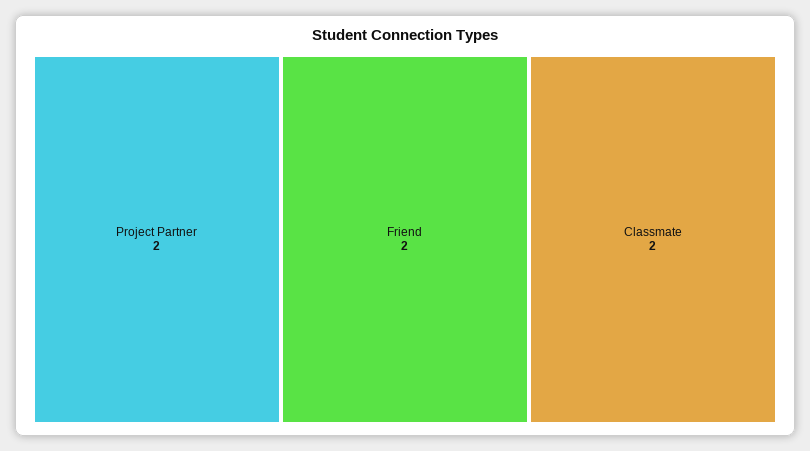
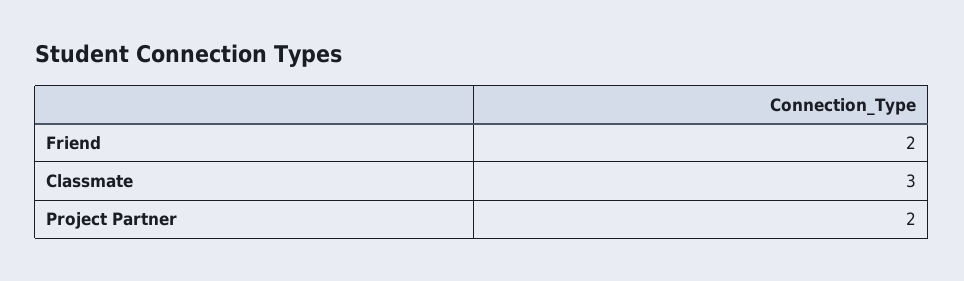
Classmate: 2 -> 3

